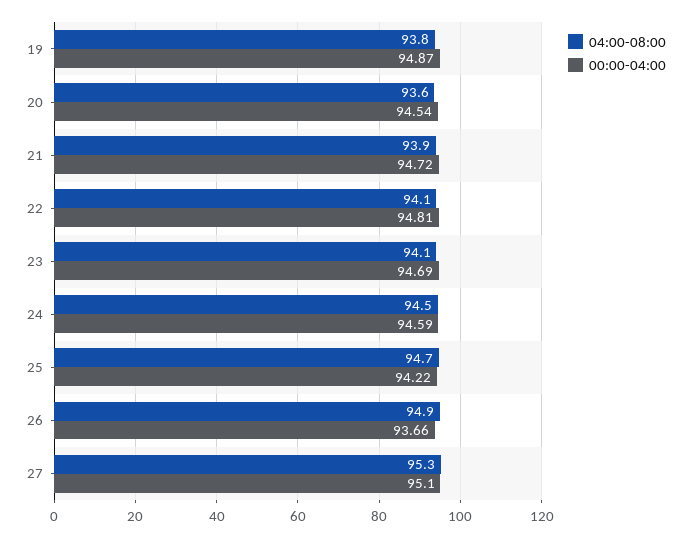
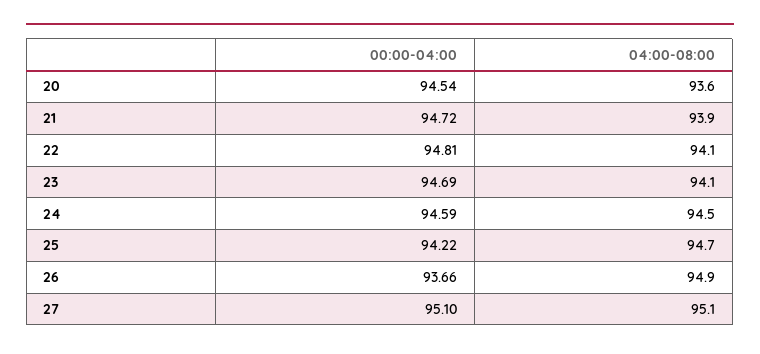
04:00-08:00, 19: 93.8 -> none
00:00-04:00, 19: 94.87 -> none
04:00-08:00, 27: 95.3 -> 95.1

